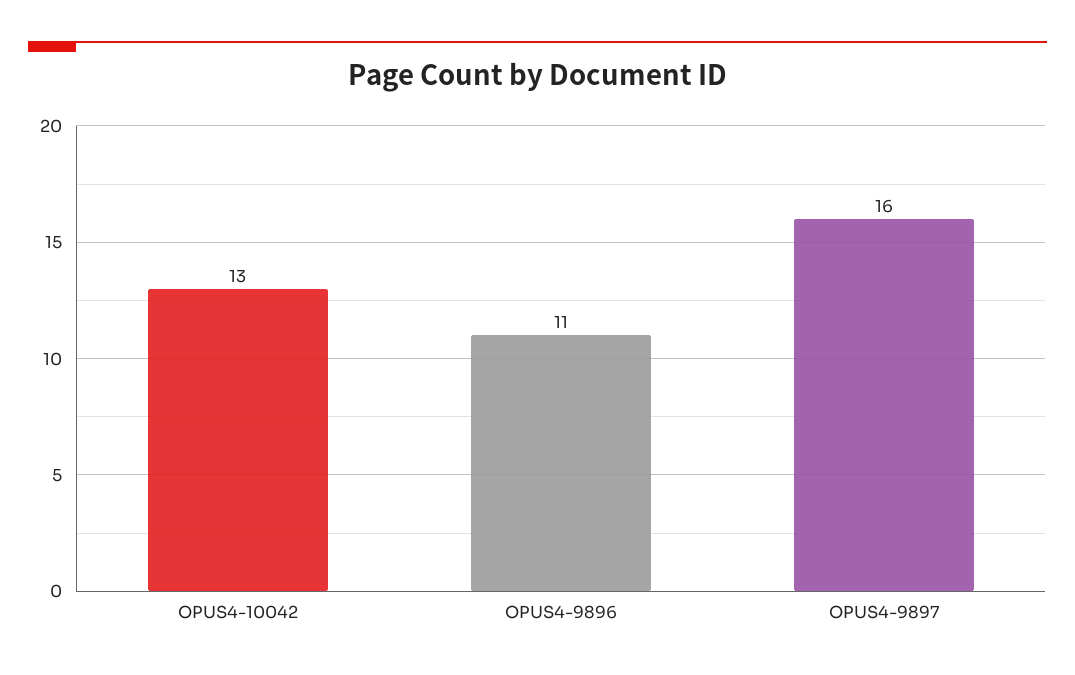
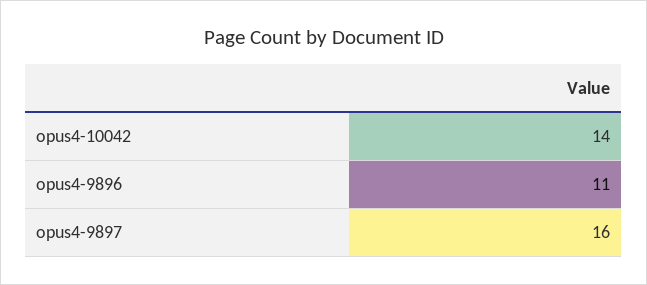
OPUS4-10042: 13 -> 14

